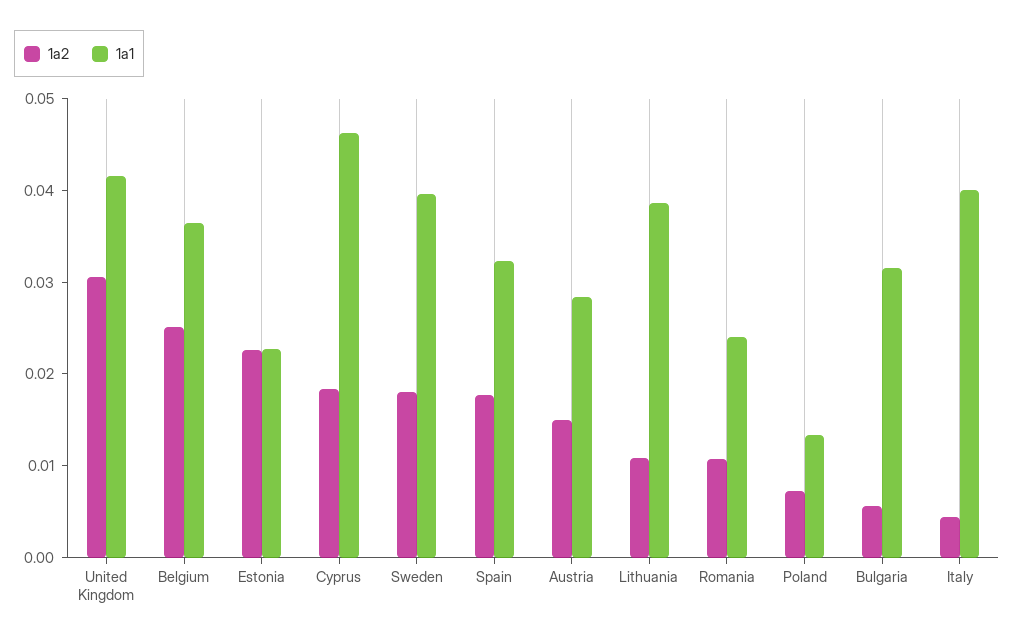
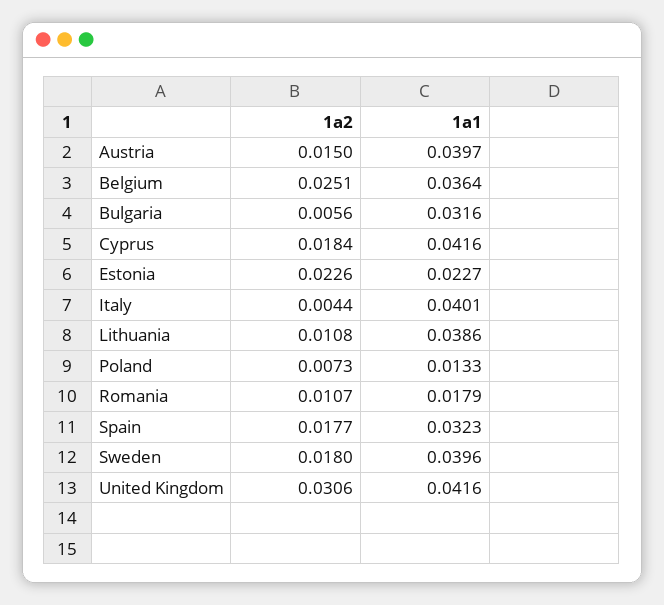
1a1, Cyprus: 0.046 -> 0.0416
1a1, Austria: 0.028 -> 0.0397
1a1, Romania: 0.024 -> 0.0179

